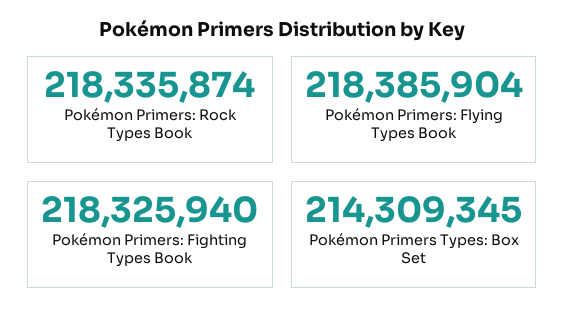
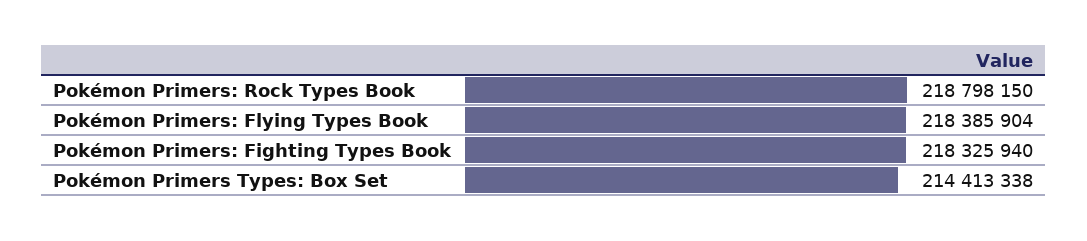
Pokémon Primers: Rock Types Book: 218335874 -> 218798150
Pokémon Primers Types: Box Set: 214309345 -> 214413338

